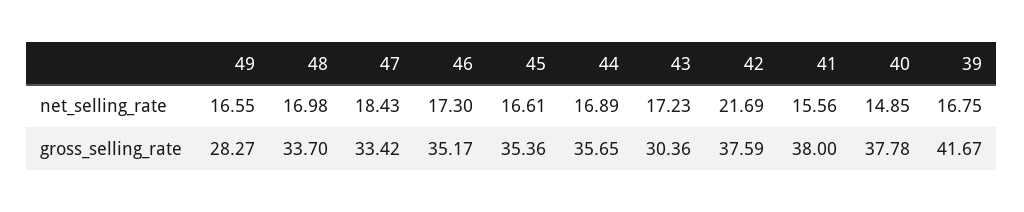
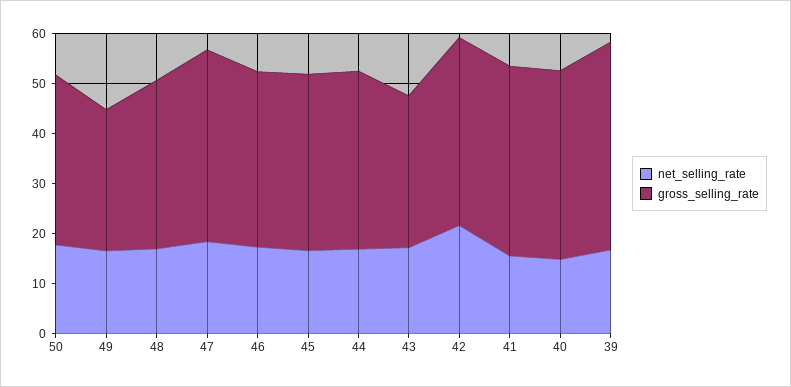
gross_selling_rate, 47: 33.42 -> 38
net_selling_rate, 50: none -> 18
gross_selling_rate, 50: none -> 34

